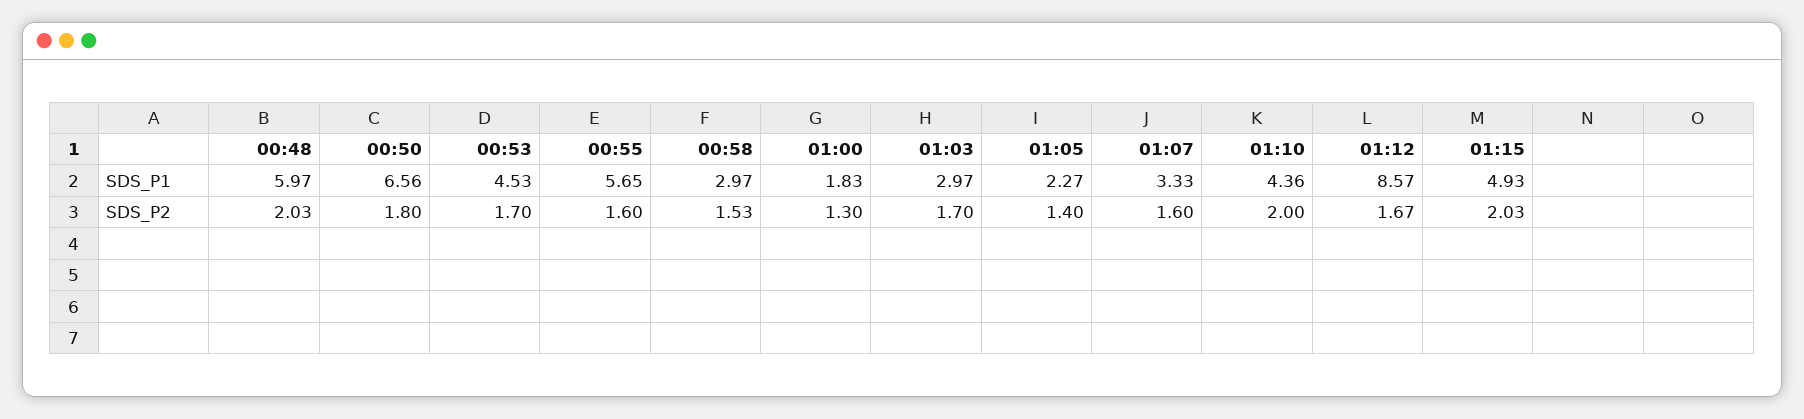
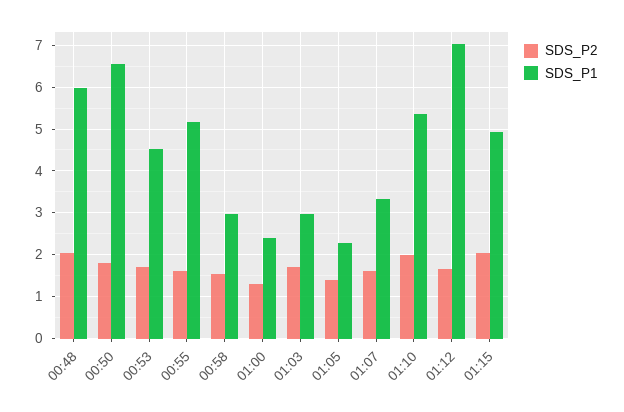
SDS_P1, 00:55: 5.65 -> 5.2
SDS_P1, 01:00: 1.83 -> 2.4
SDS_P1, 01:10: 4.36 -> 5.4
SDS_P1, 01:12: 8.57 -> 7

